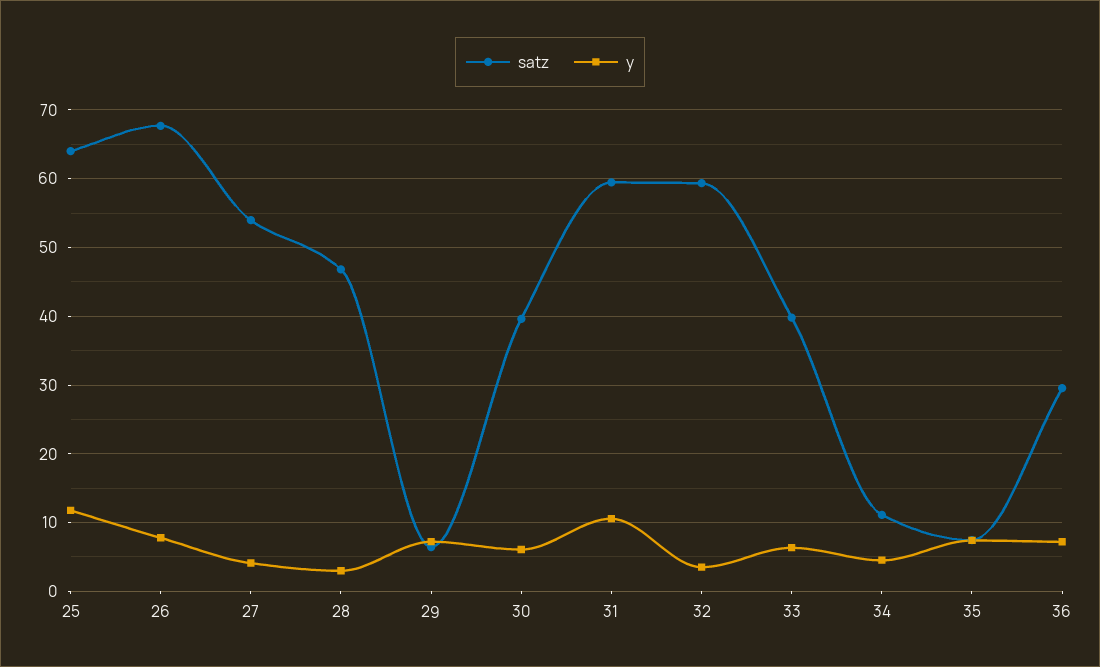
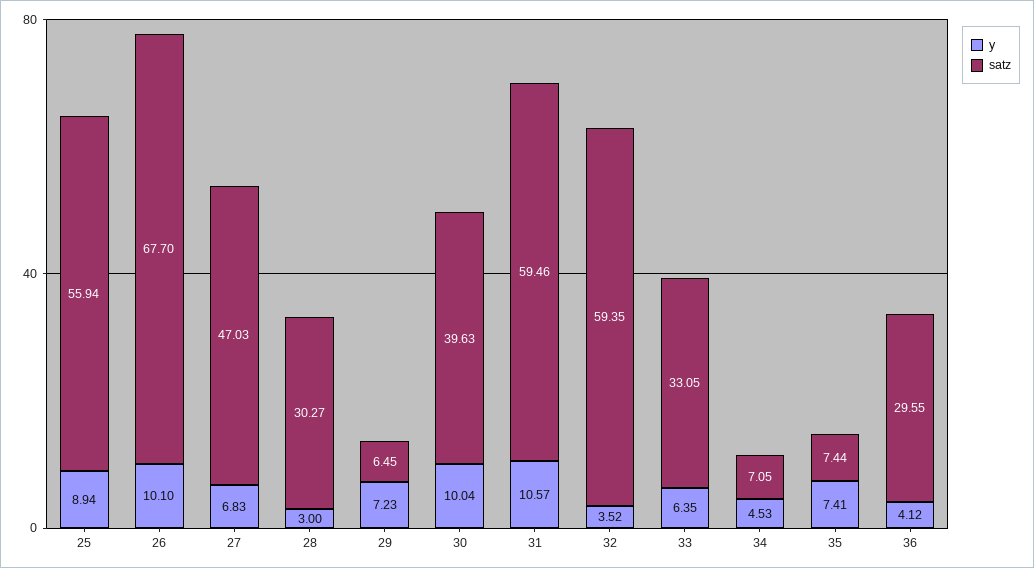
satz, 25: 64 -> 55.94
y, 25: 12 -> 8.94
y, 26: 8 -> 10.1
satz, 27: 54 -> 47.03
y, 27: 4 -> 6.83
satz, 28: 47 -> 30.27
y, 30: 6 -> 10.04
satz, 33: 40 -> 33.05
satz, 34: 11 -> 7.05
y, 36: 7 -> 4.12

